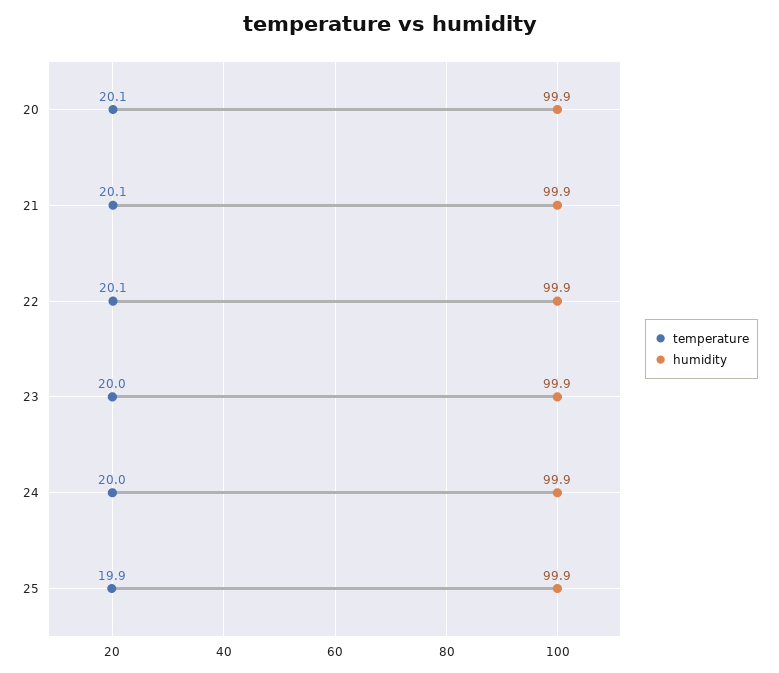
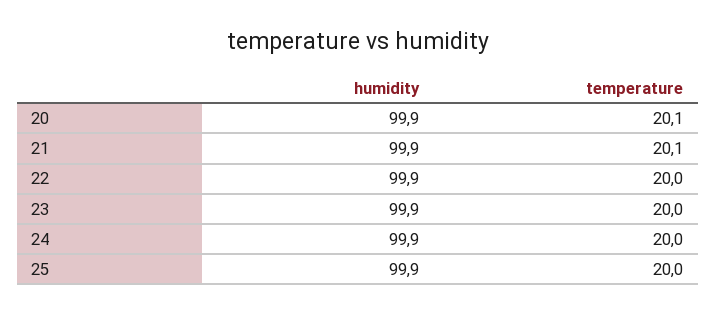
temperature, 22: 20.1 -> 20
temperature, 25: 19.9 -> 20

